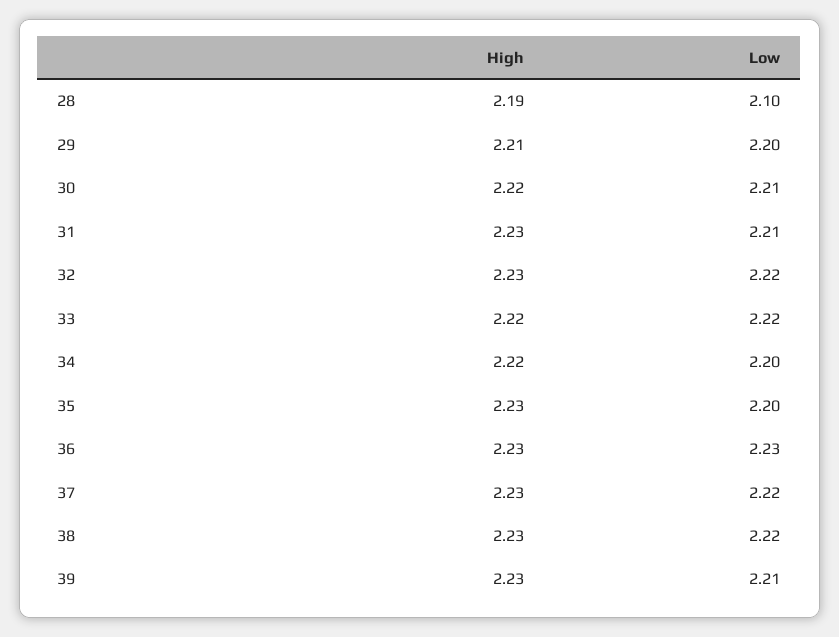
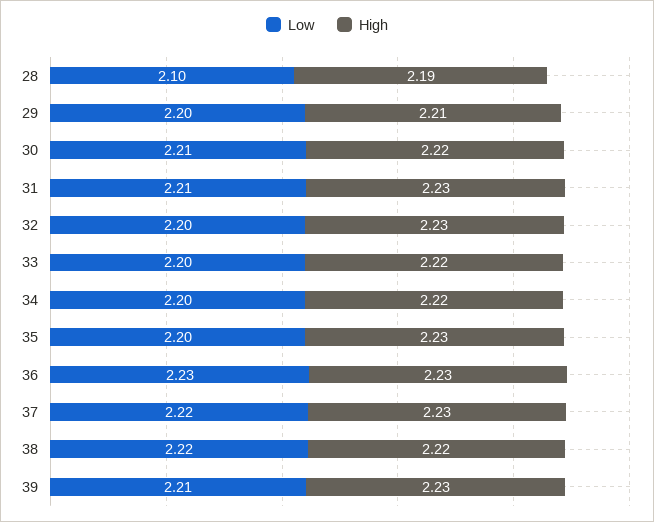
Low, 32: 2.22 -> 2.2
Low, 33: 2.22 -> 2.2
High, 38: 2.23 -> 2.22

